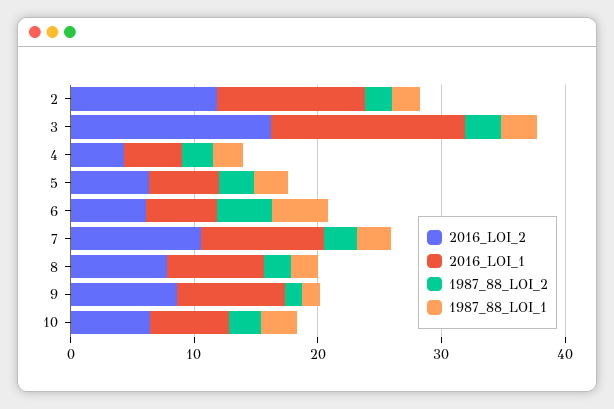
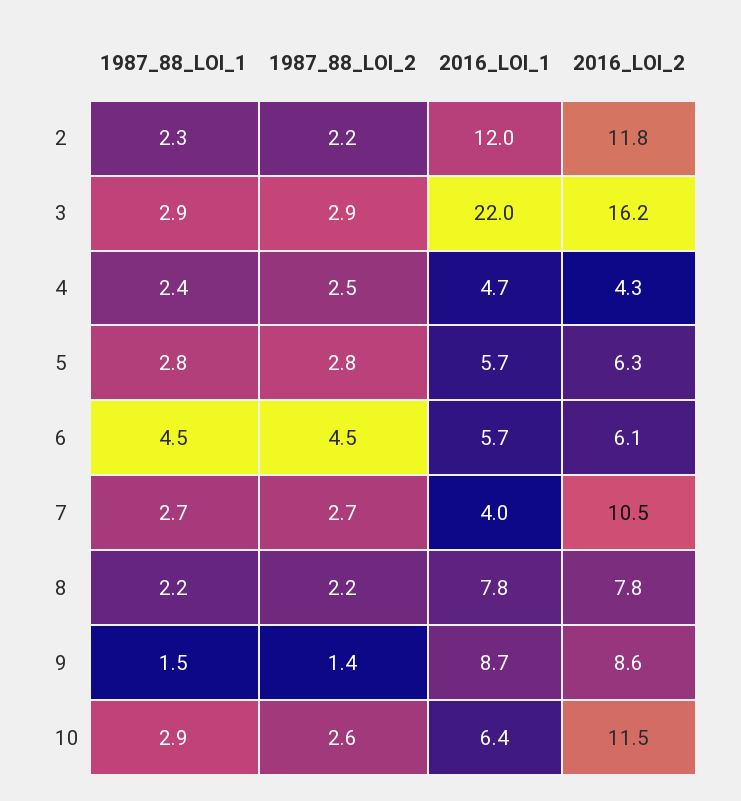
2016_LOI_1, 3: 16 -> 22
2016_LOI_1, 7: 10 -> 4
2016_LOI_2, 10: 6 -> 11.5

